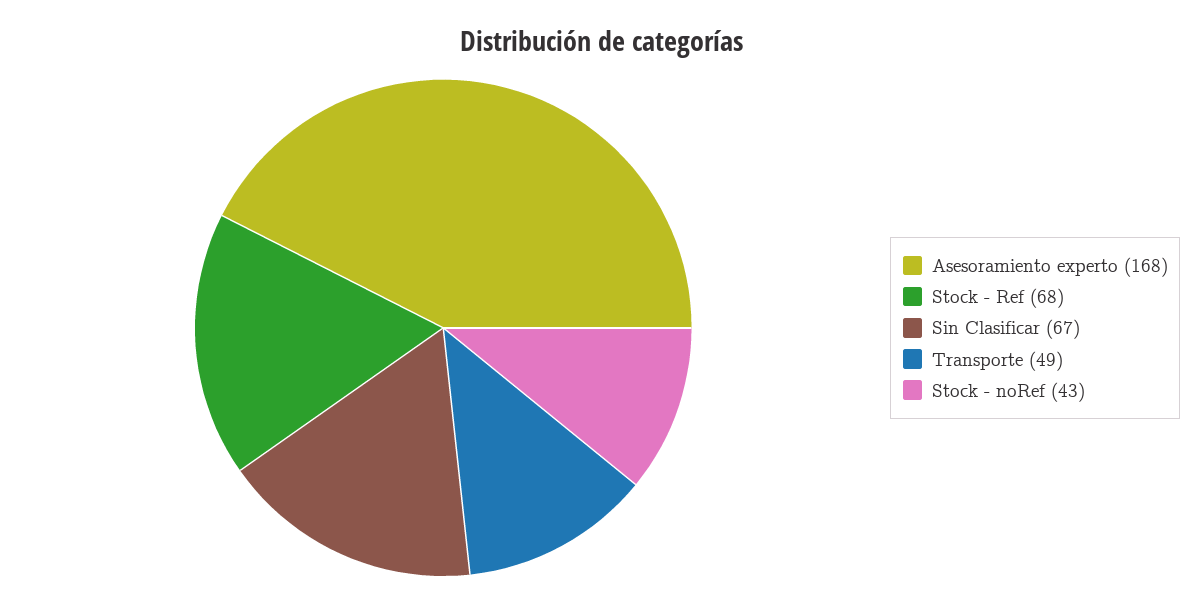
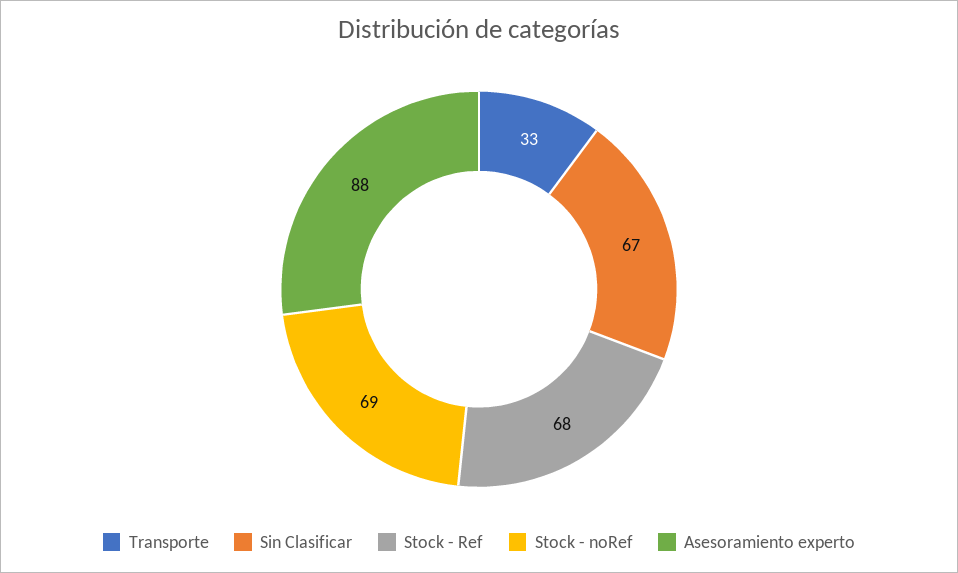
Asesoramiento experto: 168 -> 88
Transporte: 49 -> 33
Stock - noRef: 43 -> 69

